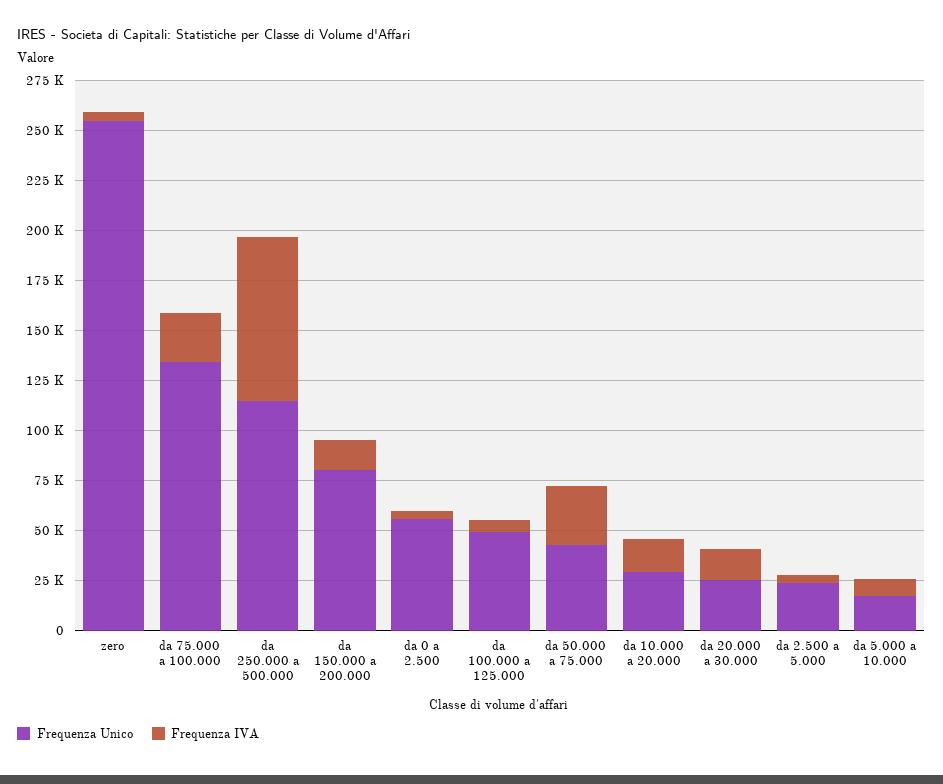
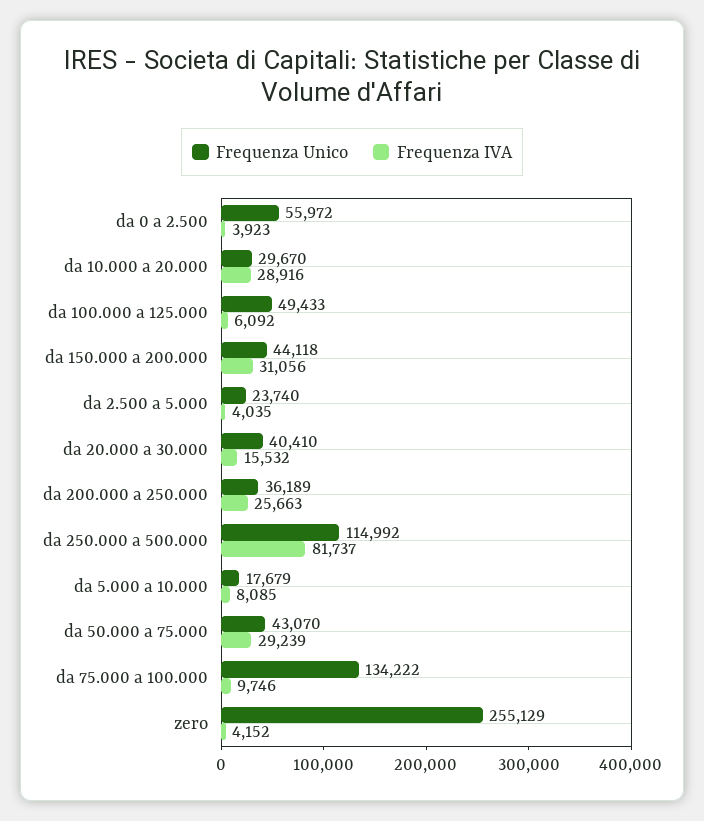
Frequenza IVA, da 75.000 a 100.000: 25000 -> 9746
Frequenza Unico, da 150.000 a 200.000: 80000 -> 44118
Frequenza IVA, da 150.000 a 200.000: 15000 -> 31056
Frequenza IVA, da 10.000 a 20.000: 15000 -> 28916
Frequenza Unico, da 20.000 a 30.000: 25000 -> 40410
Frequenza Unico, da 200.000 a 250.000: none -> 36189
Frequenza IVA, da 200.000 a 250.000: none -> 25663

